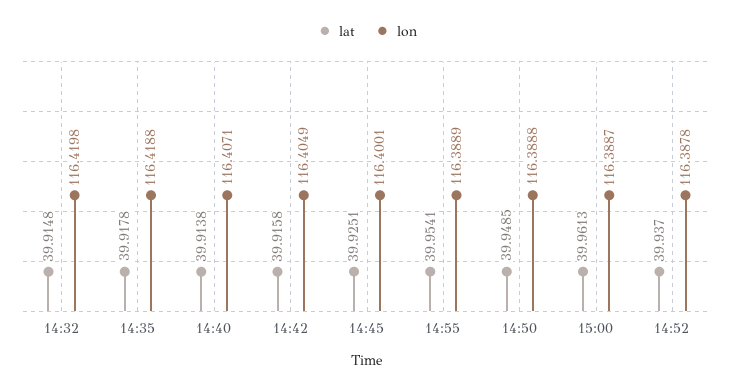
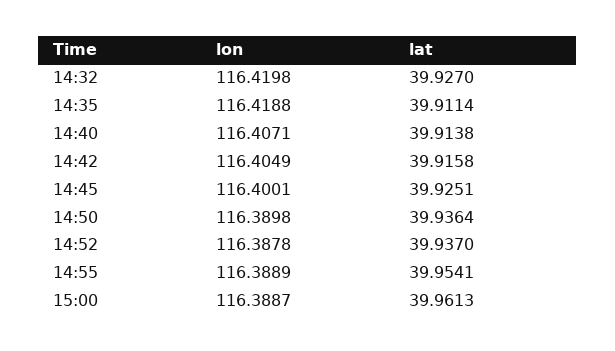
lat, 14:32: 39.9148 -> 39.927
lat, 14:35: 39.9178 -> 39.9114
lat, 14:50: 39.9485 -> 39.9364
lon, 14:50: 116.3888 -> 116.3898

